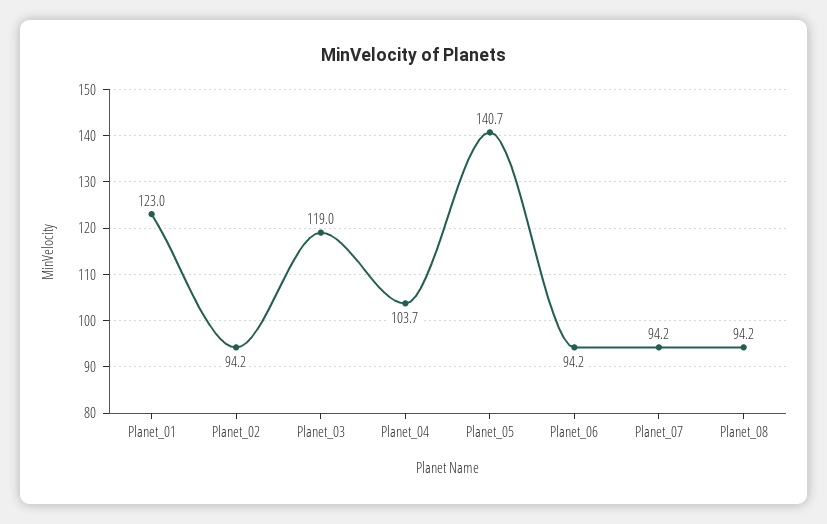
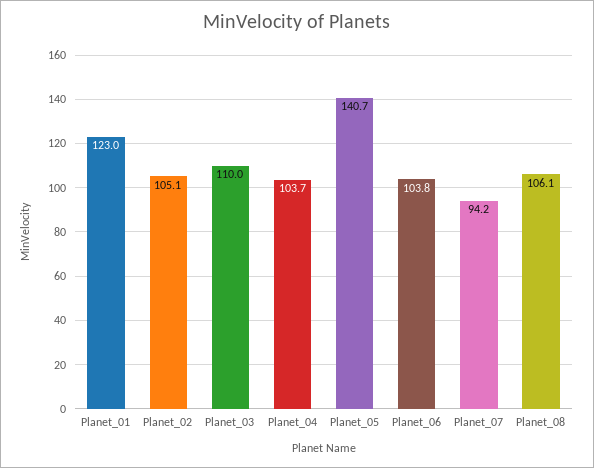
Planet_02: 94.2 -> 105.1
Planet_03: 119 -> 110
Planet_06: 94.2 -> 103.8
Planet_08: 94.2 -> 106.1

